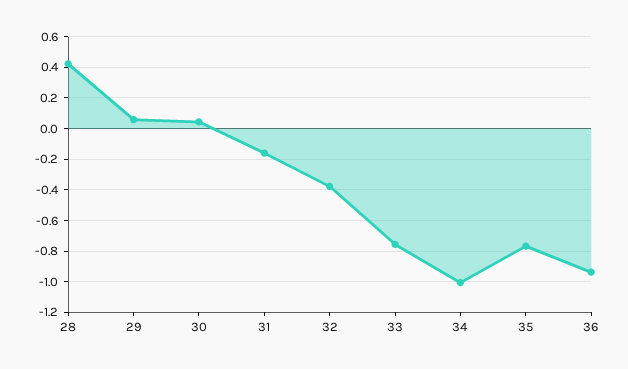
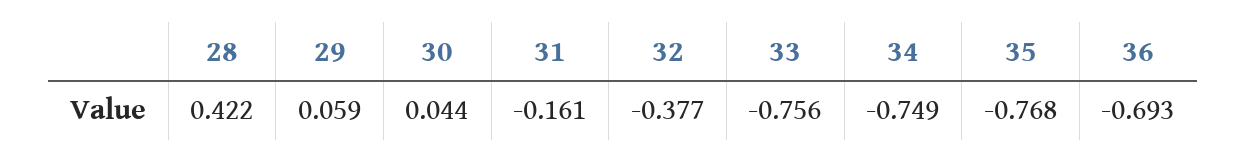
34: -1 -> -0.749
36: -0.95 -> -0.693

